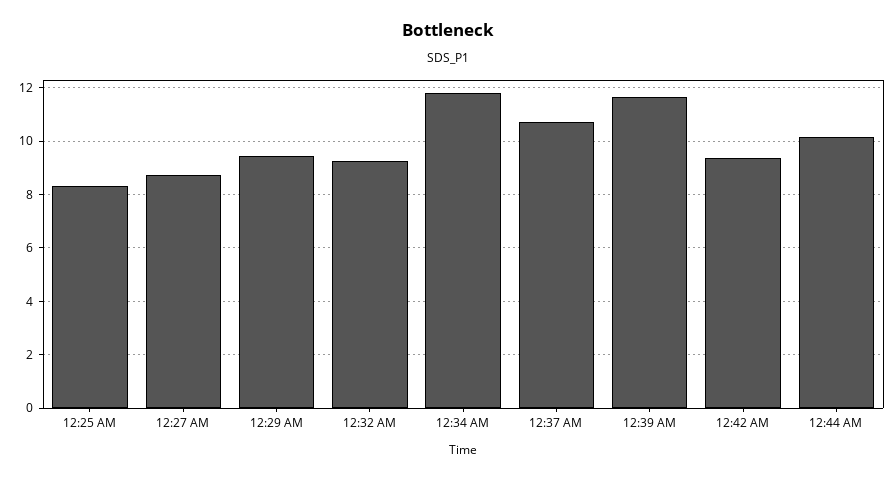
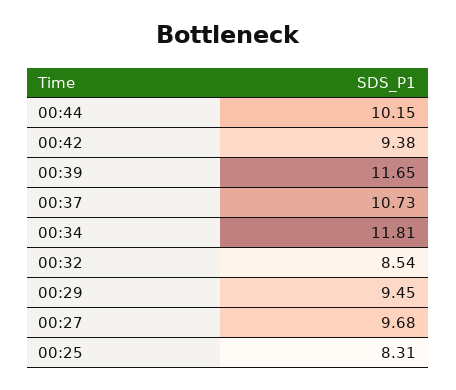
12:27 AM: 8.75 -> 9.68
12:32 AM: 9.25 -> 8.54

